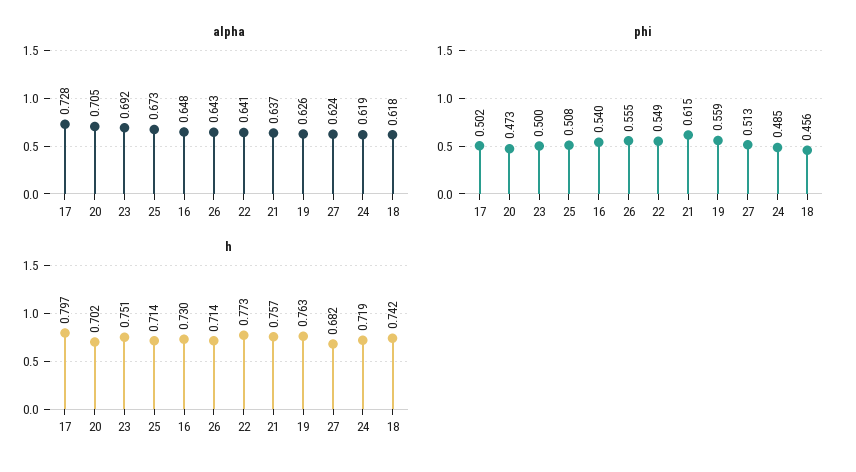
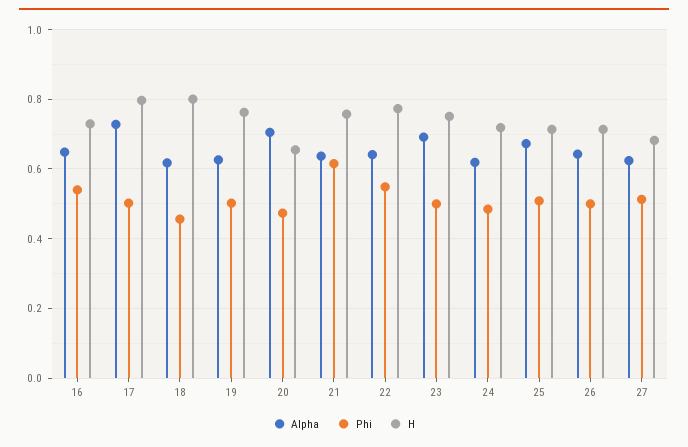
phi, 26: 0.555 -> 0.5
phi, 19: 0.559 -> 0.5
h, 20: 0.702 -> 0.66
h, 18: 0.742 -> 0.8

